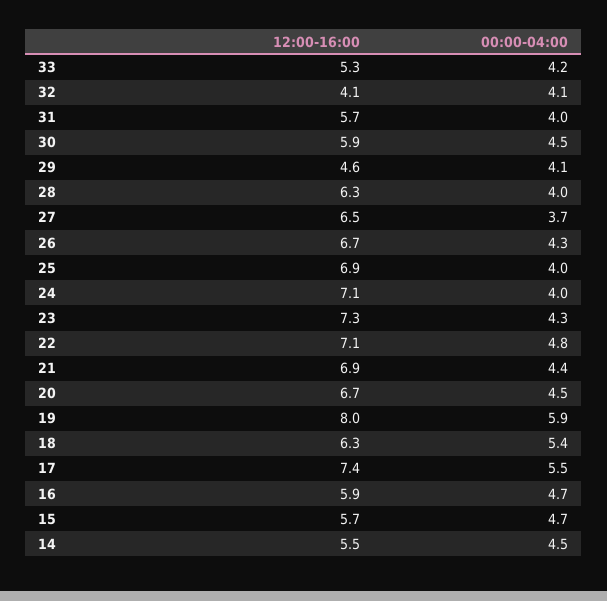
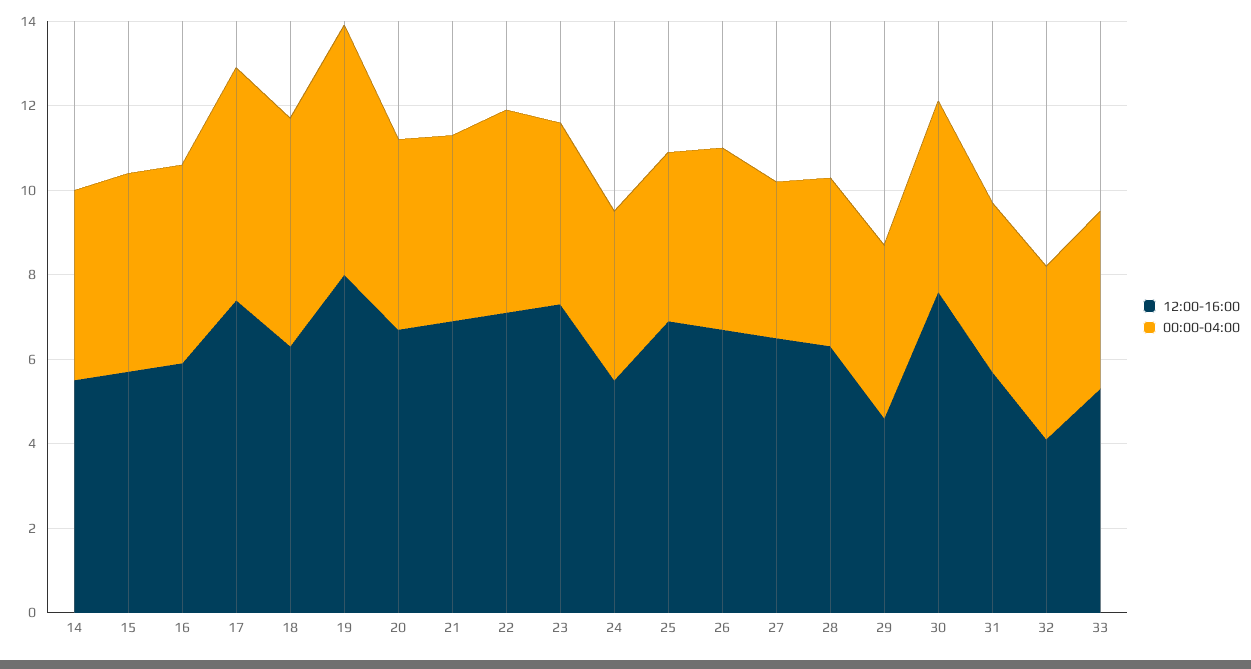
12:00-16:00, 30: 5.9 -> 7.5
12:00-16:00, 24: 7.1 -> 5.5

